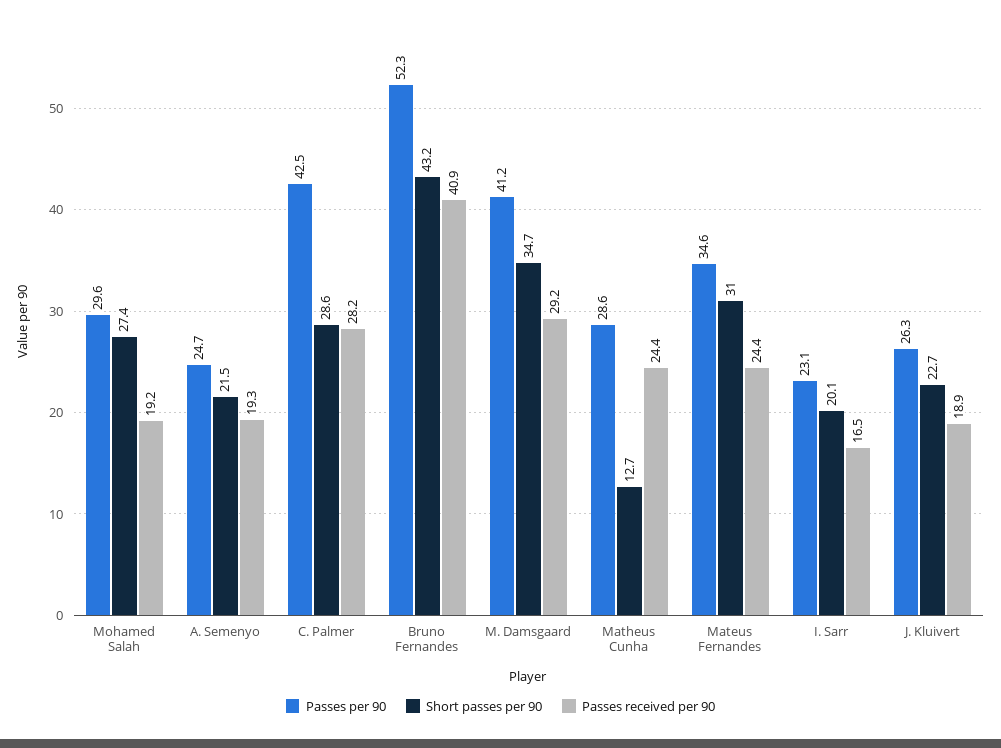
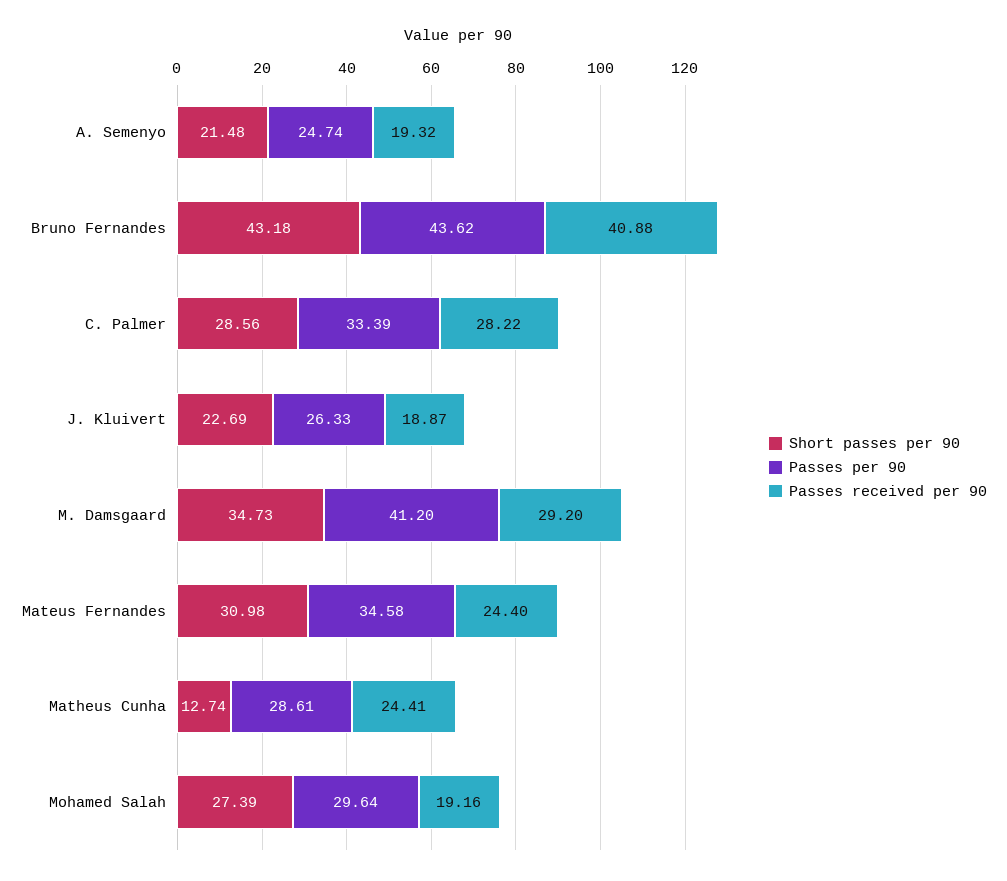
Passes per 90, C. Palmer: 42.5 -> 33.39
Passes per 90, Bruno Fernandes: 52.3 -> 43.62
Passes per 90, I. Sarr: 23.1 -> none
Short passes per 90, I. Sarr: 20.1 -> none
Passes received per 90, I. Sarr: 16.5 -> none

